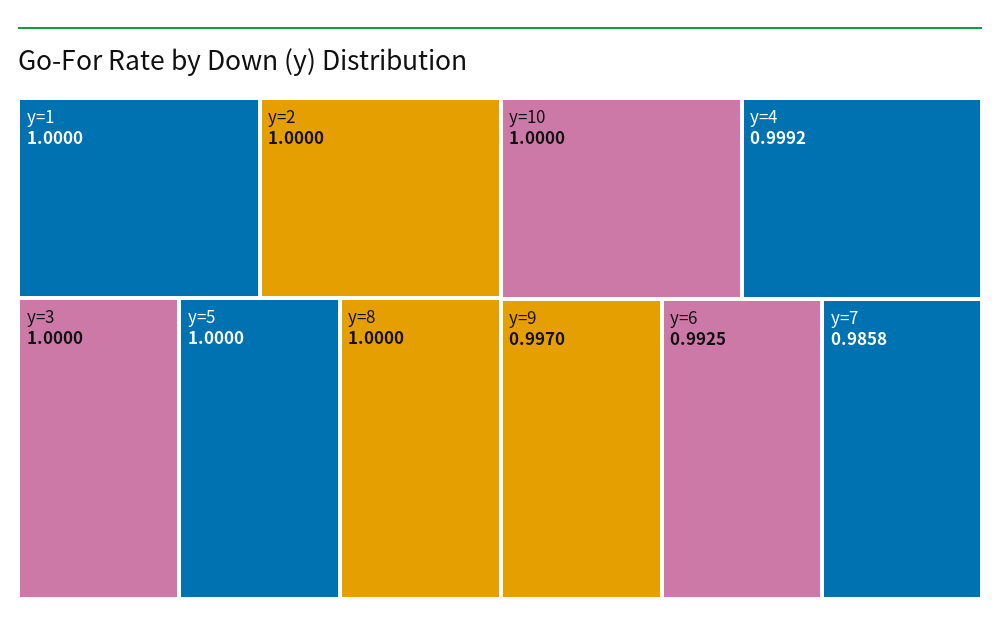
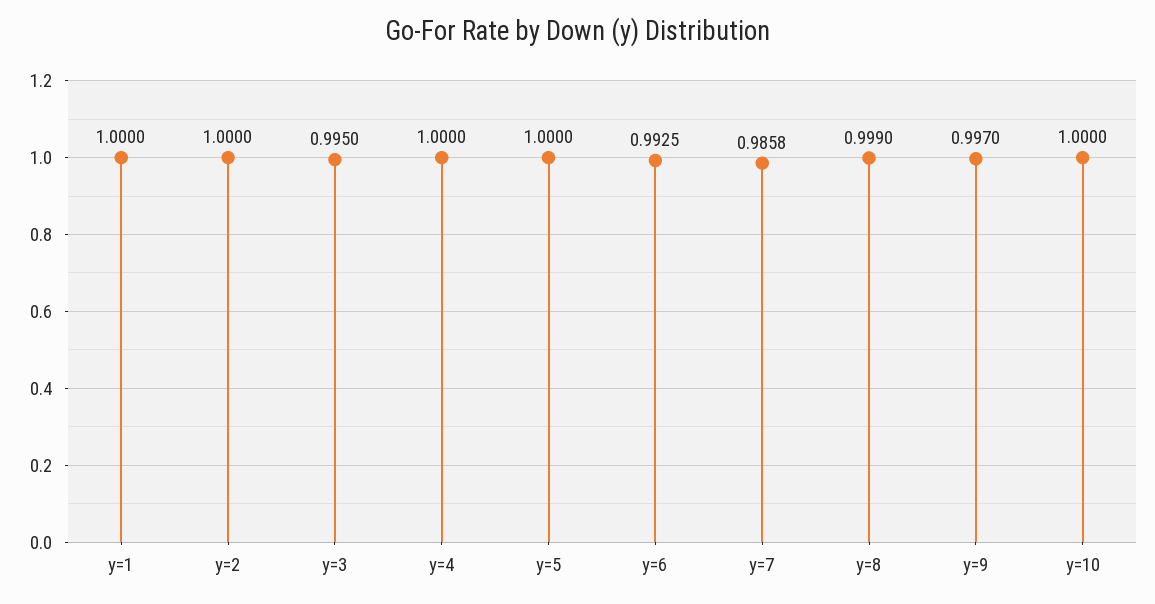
y=3: 1 -> 0.995
y=8: 1 -> 0.999
y=4: 0.9992 -> 1

